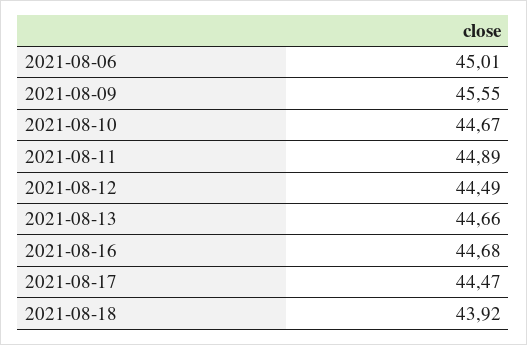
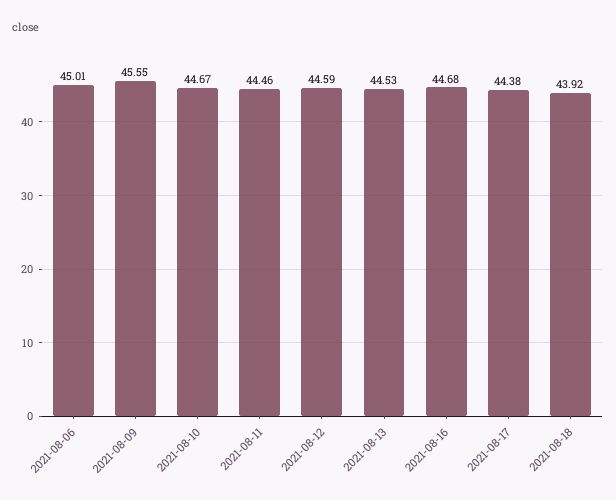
2021-08-11: 44.89 -> 44.46
2021-08-12: 44.49 -> 44.59
2021-08-13: 44.66 -> 44.53
2021-08-17: 44.47 -> 44.38

